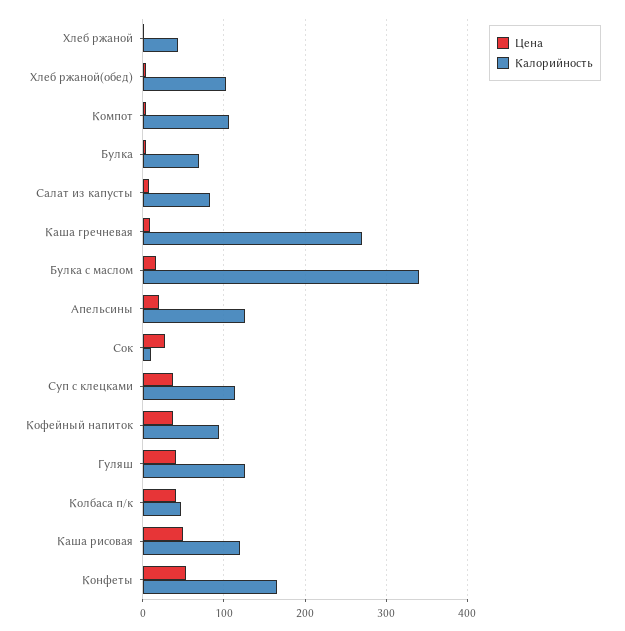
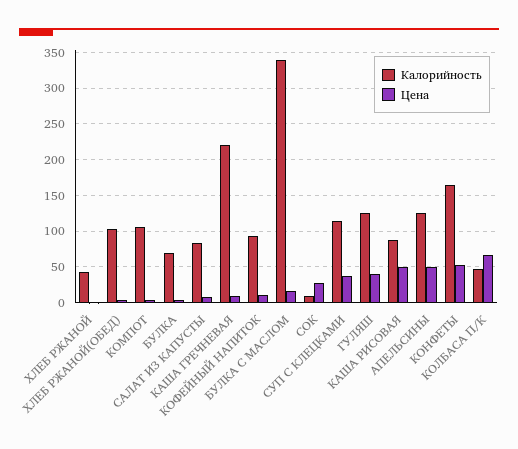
Калорийность, Каша гречневая: 270 -> 220
Цена, Апельсины: 20 -> 50
Цена, Кофейный напиток: 40 -> 10
Цена, Колбаса п/к: 40 -> 70
Калорийность, Каша рисовая: 120 -> 90

